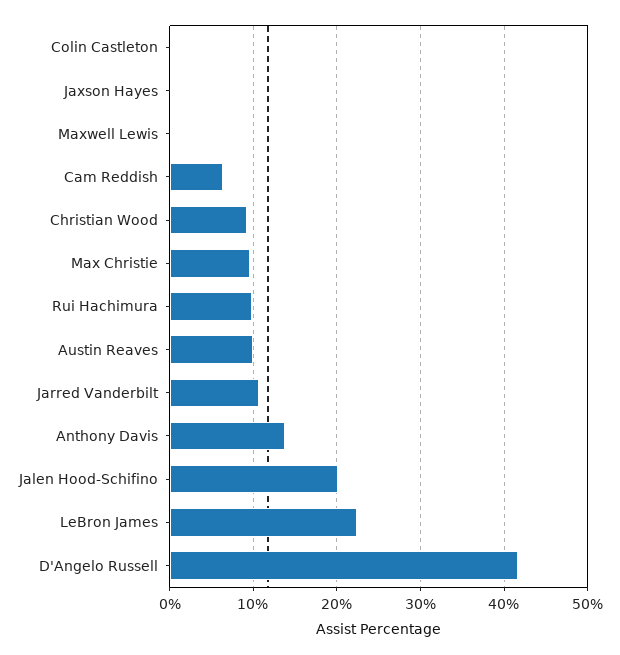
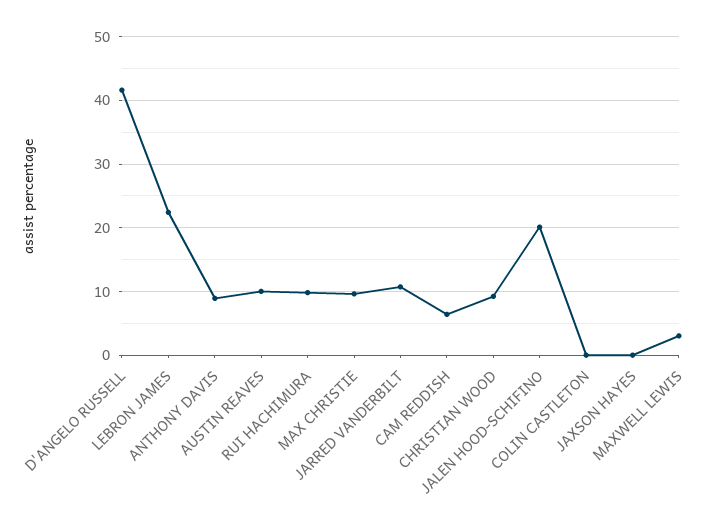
Maxwell Lewis: 0 -> 3
Anthony Davis: 14 -> 9

